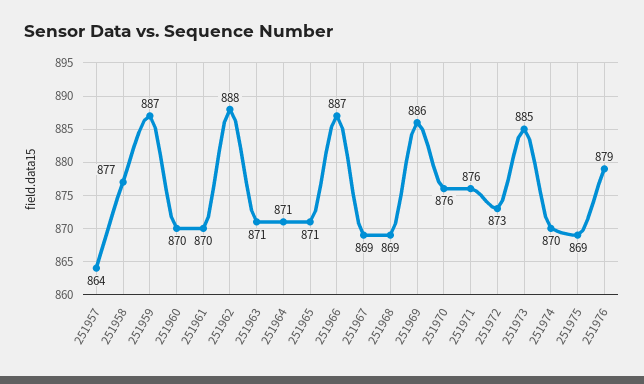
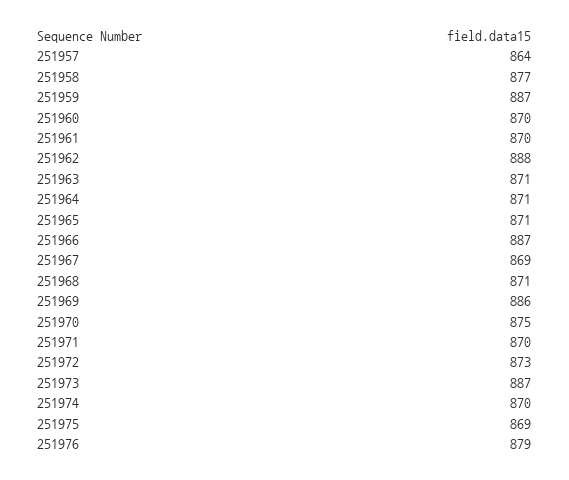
251968: 869 -> 871
251970: 876 -> 875
251971: 876 -> 870
251973: 885 -> 887

